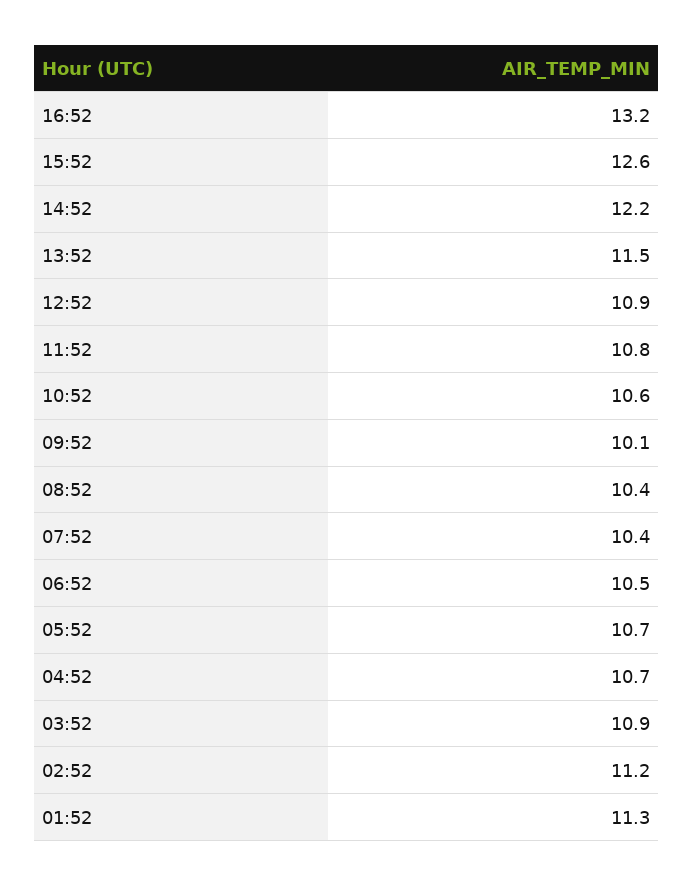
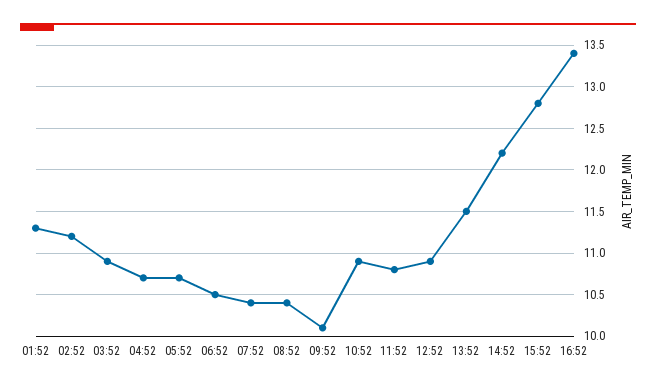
16:52: 13.2 -> 13.4
15:52: 12.6 -> 12.8
10:52: 10.6 -> 10.9

